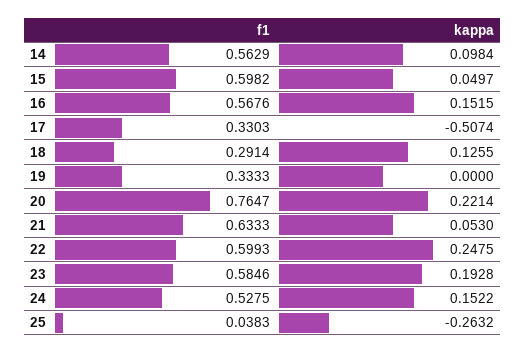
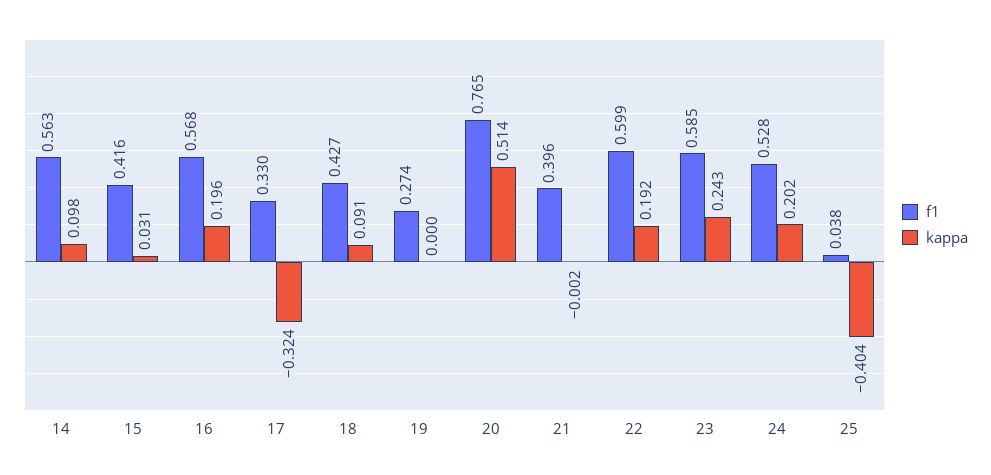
f1, 15: 0.5982 -> 0.416
kappa, 15: 0.0497 -> 0.031
kappa, 16: 0.1515 -> 0.196
kappa, 17: -0.5074 -> -0.324
f1, 18: 0.2914 -> 0.427
kappa, 18: 0.1255 -> 0.091
f1, 19: 0.3333 -> 0.274
kappa, 20: 0.2214 -> 0.514
f1, 21: 0.6333 -> 0.396
kappa, 21: 0.053 -> -0.002
kappa, 22: 0.2475 -> 0.192
kappa, 23: 0.1928 -> 0.243
kappa, 24: 0.1522 -> 0.202
kappa, 25: -0.2632 -> -0.404

